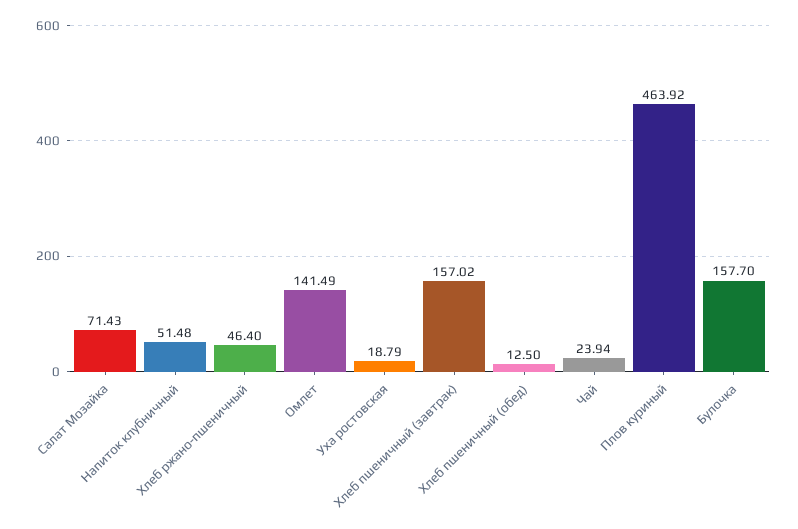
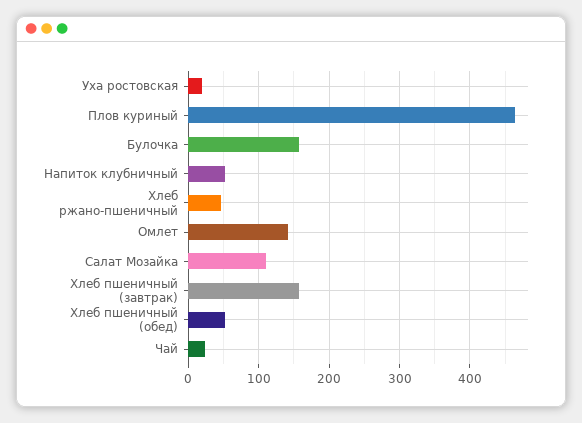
Салат Мозайка: 71.43 -> 110
Хлеб пшеничный (обед): 12.5 -> 50

